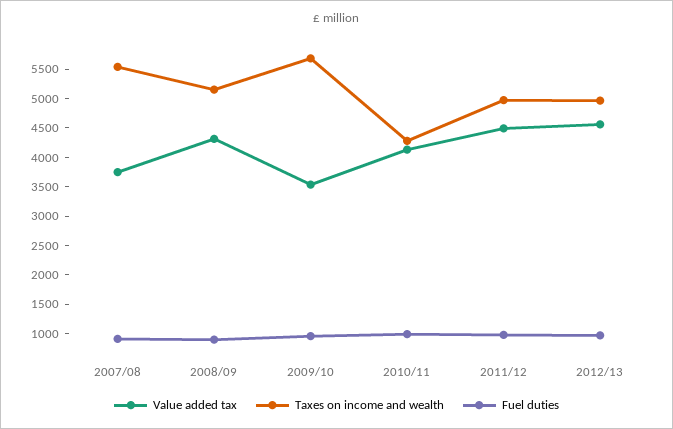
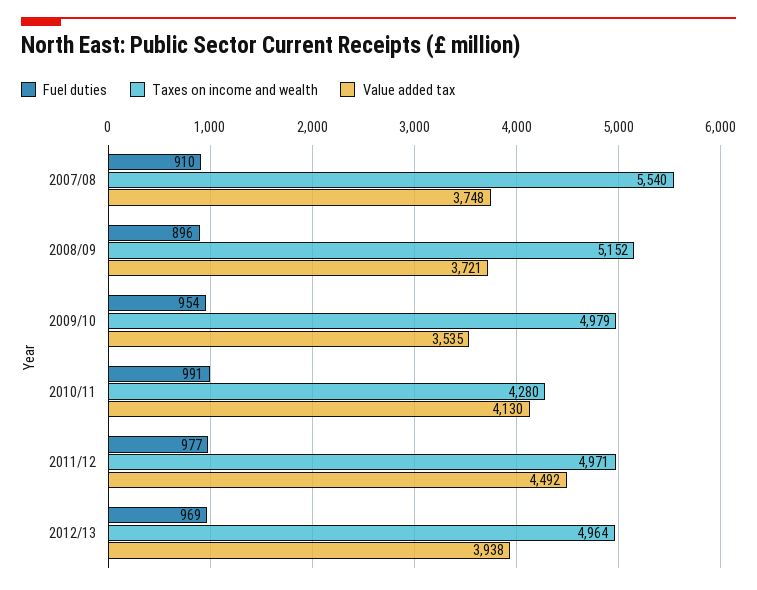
Value added tax, 2008/09: 4250 -> 3721
Taxes on income and wealth, 2009/10: 5750 -> 4979
Value added tax, 2012/13: 4500 -> 3938

